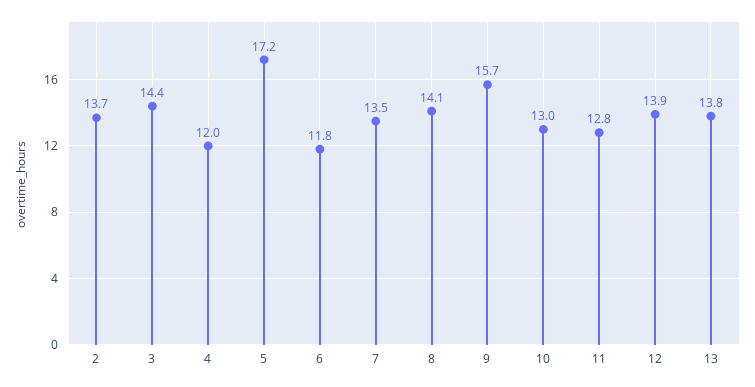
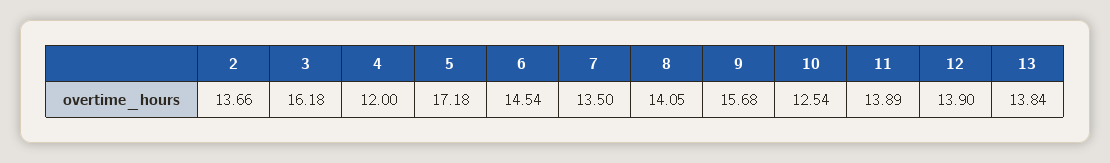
3: 14.4 -> 16.18
6: 11.8 -> 14.54
10: 13 -> 12.54
11: 12.8 -> 13.89

